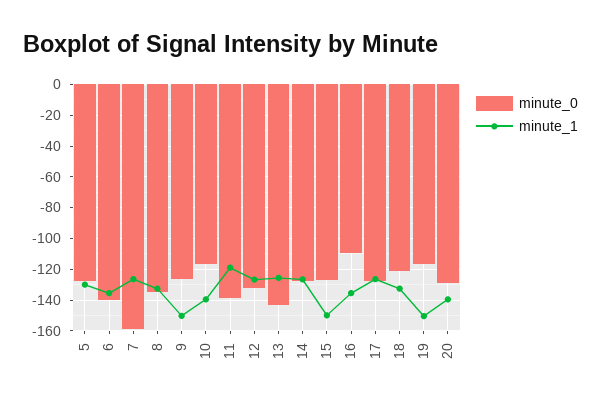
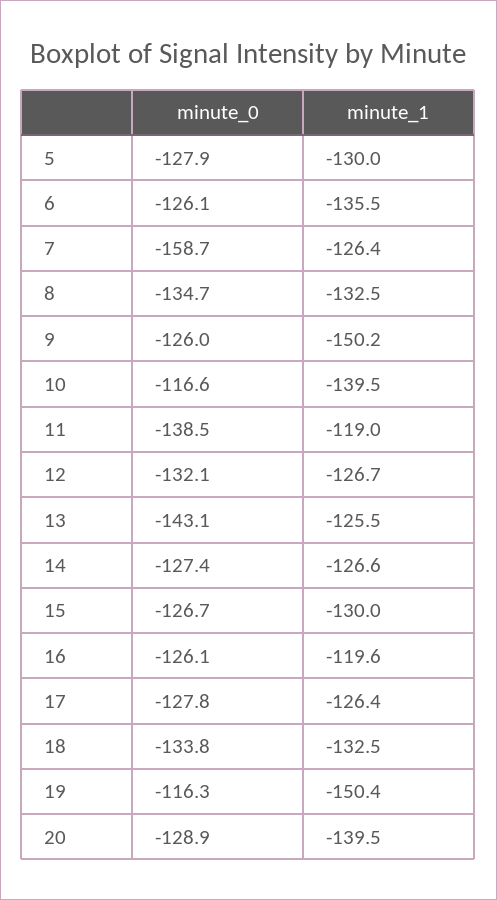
minute_0, 6: -140 -> -126.1
minute_1, 15: -150 -> -130
minute_0, 16: -110 -> -126.1
minute_1, 16: -135 -> -119.6
minute_0, 18: -120 -> -133.8

